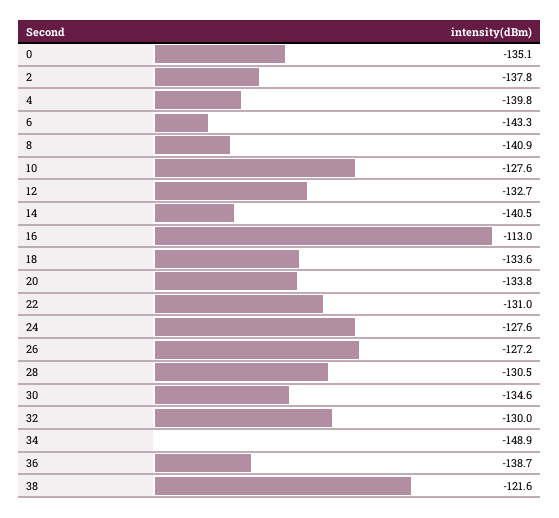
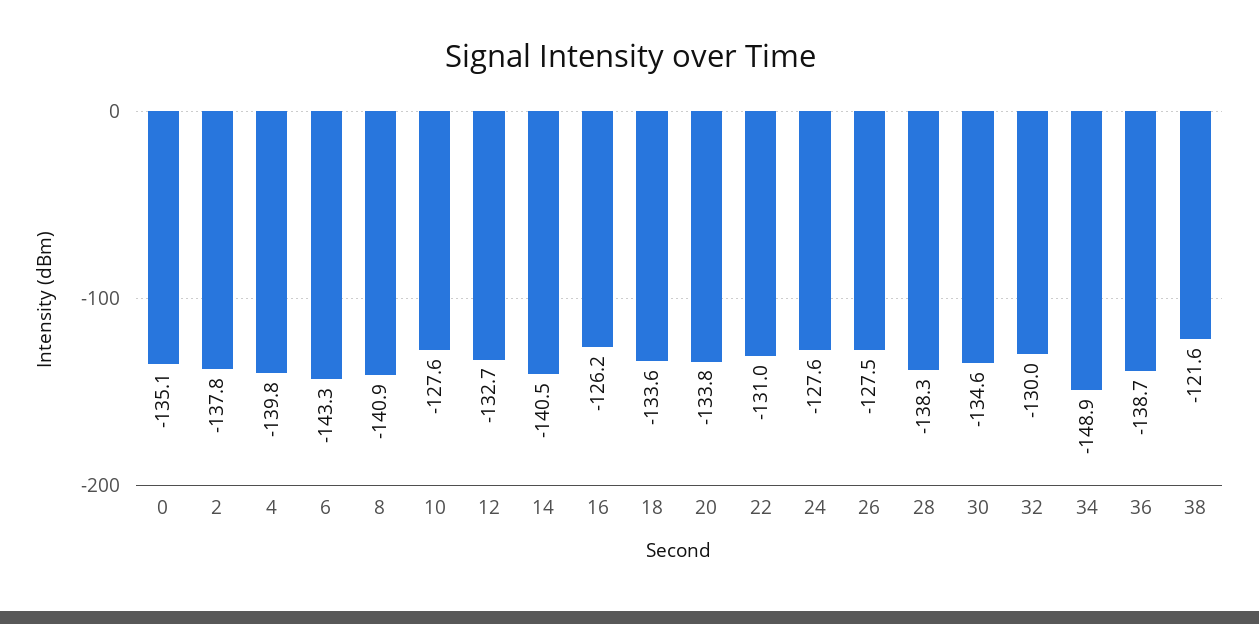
16: -113 -> -126.2
26: -127.2 -> -127.5
28: -130.5 -> -138.3

